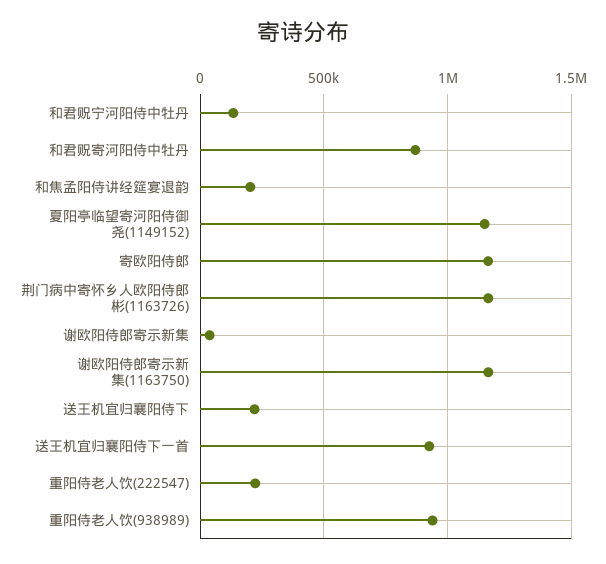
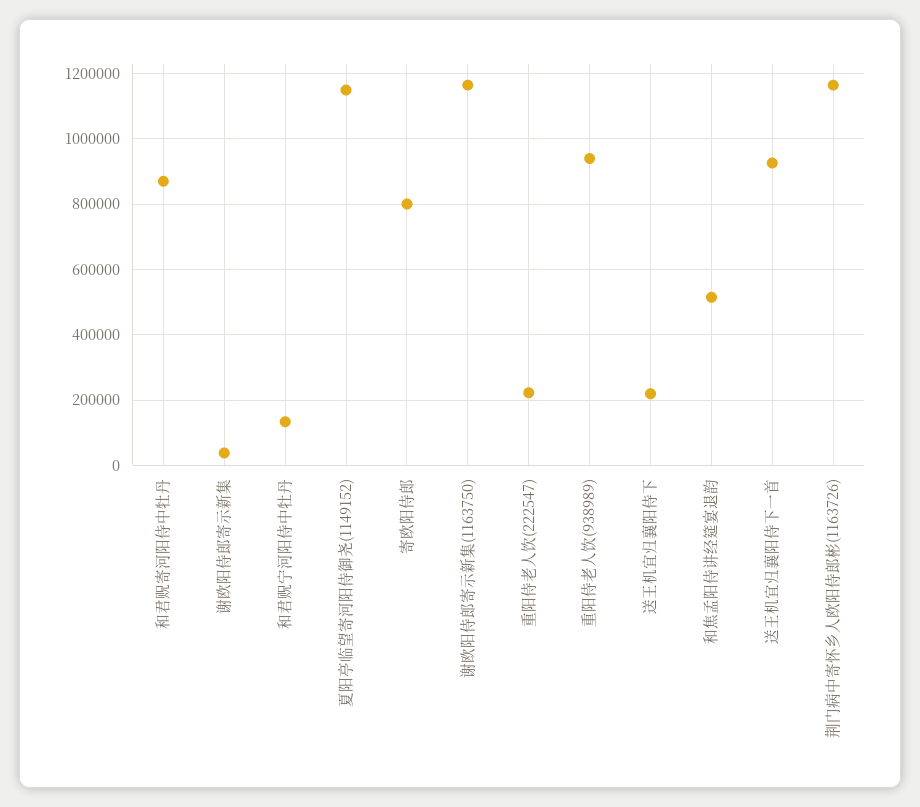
和焦孟阳侍讲经筵宴退韵: 200000 -> 520000
寄欧阳侍郎: 1150000 -> 800000

